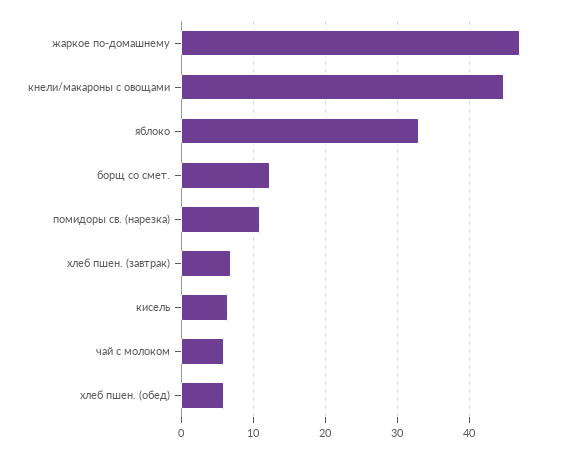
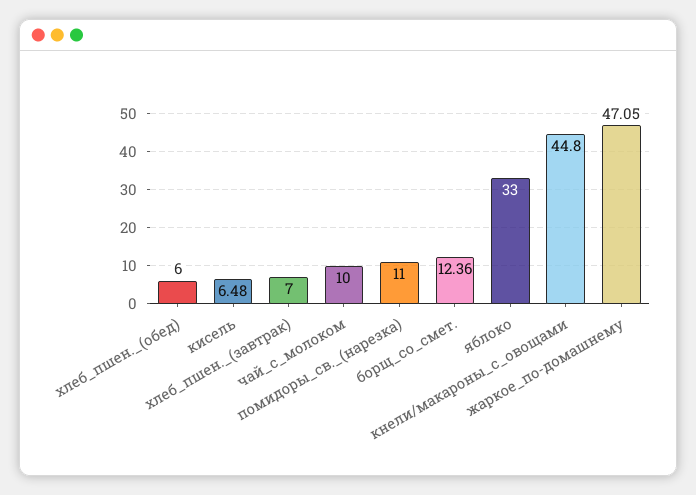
чай с молоком: 6 -> 10

